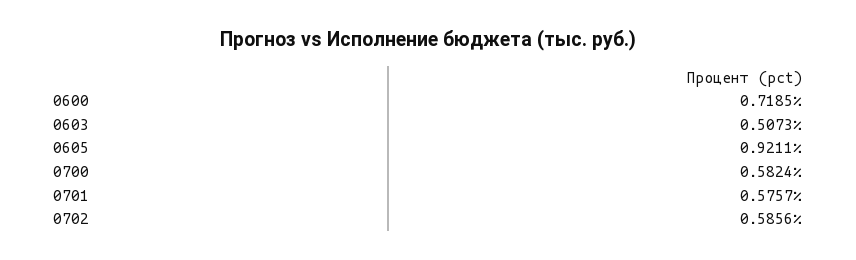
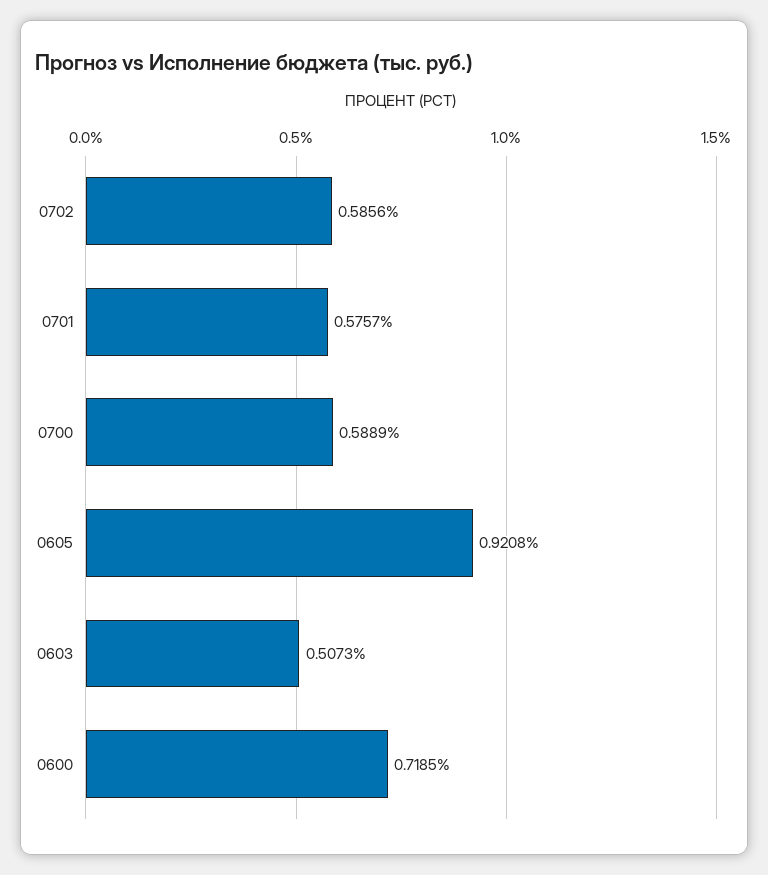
0605: 0.9211 -> 0.9208
0700: 0.5824 -> 0.5889

